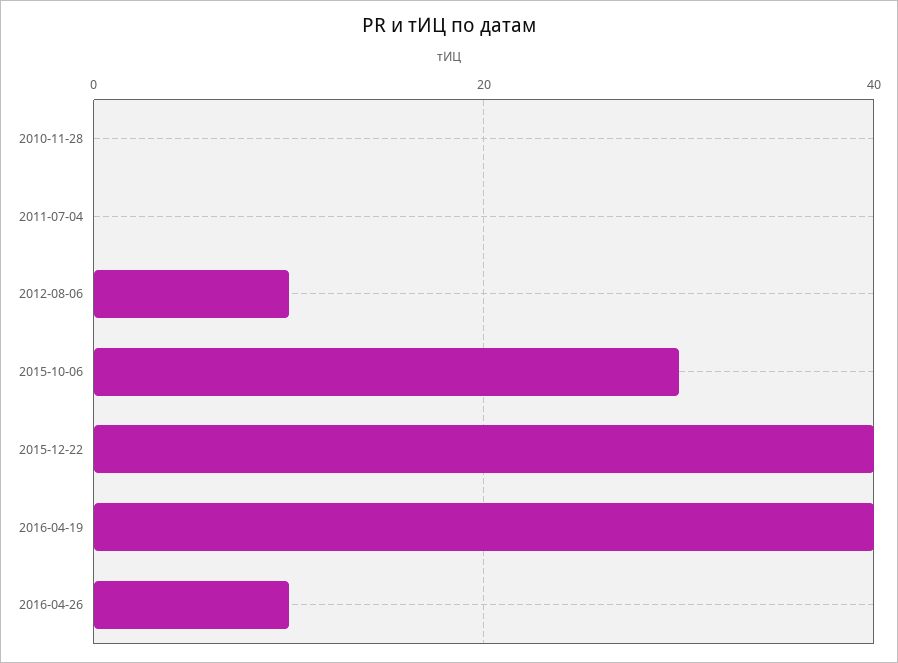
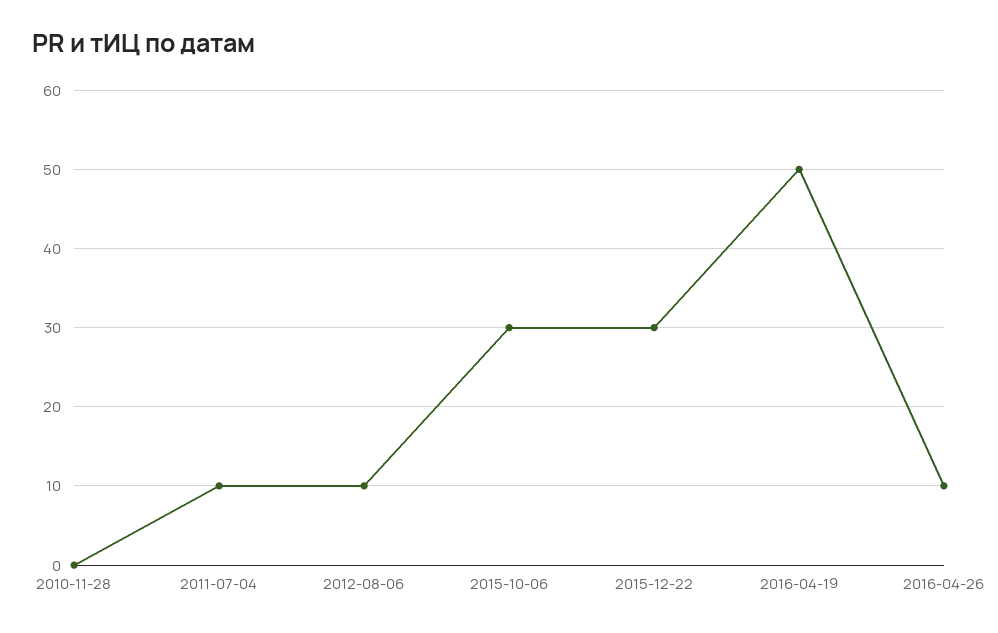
2011-07-04: 0 -> 10
2015-12-22: 40 -> 30
2016-04-19: 40 -> 50

